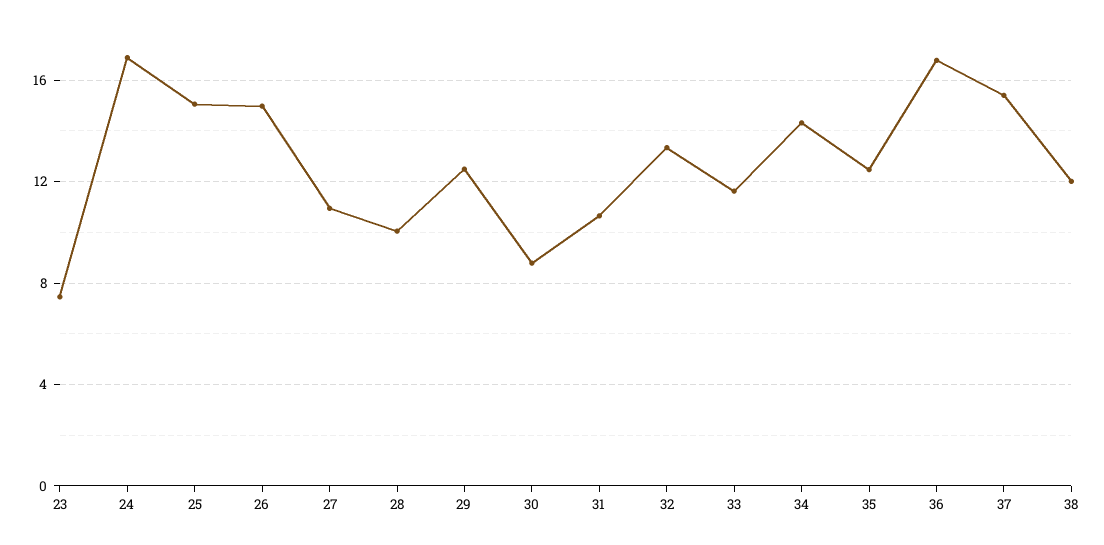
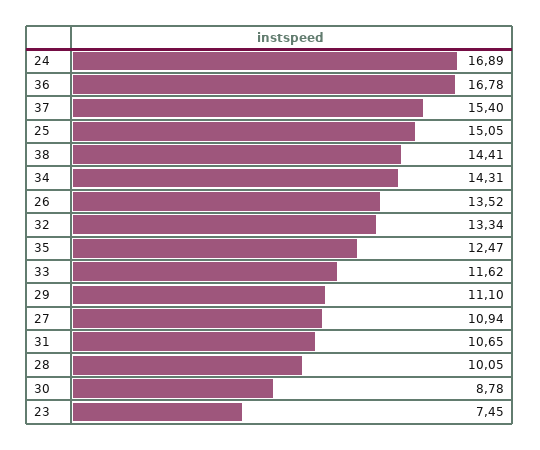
26: 15 -> 13.52
29: 12.5 -> 11.1
38: 12 -> 14.41

